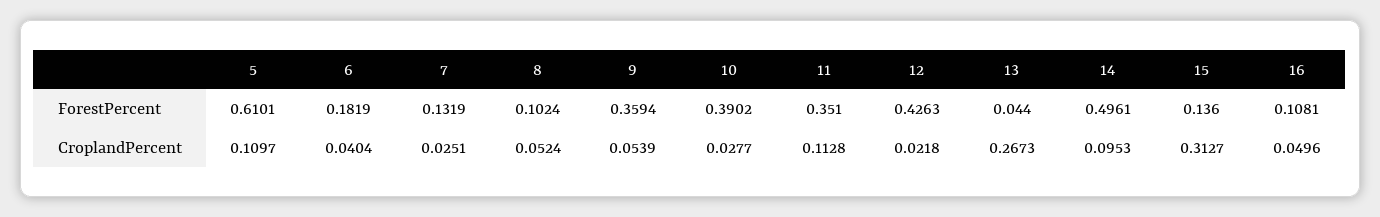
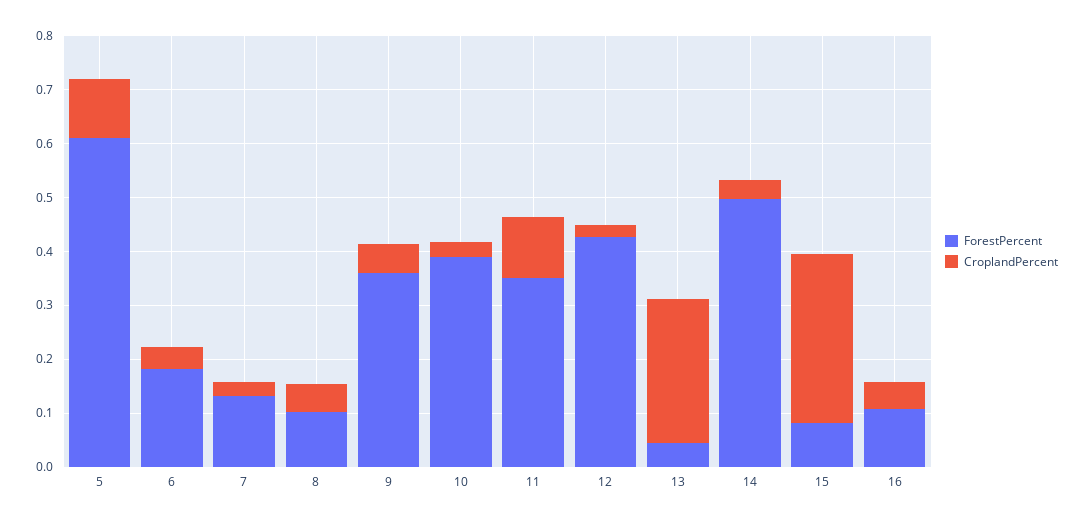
ForestPercent, 15: 0.136 -> 0.08
CroplandPercent, 14: 0.0953 -> 0.04

